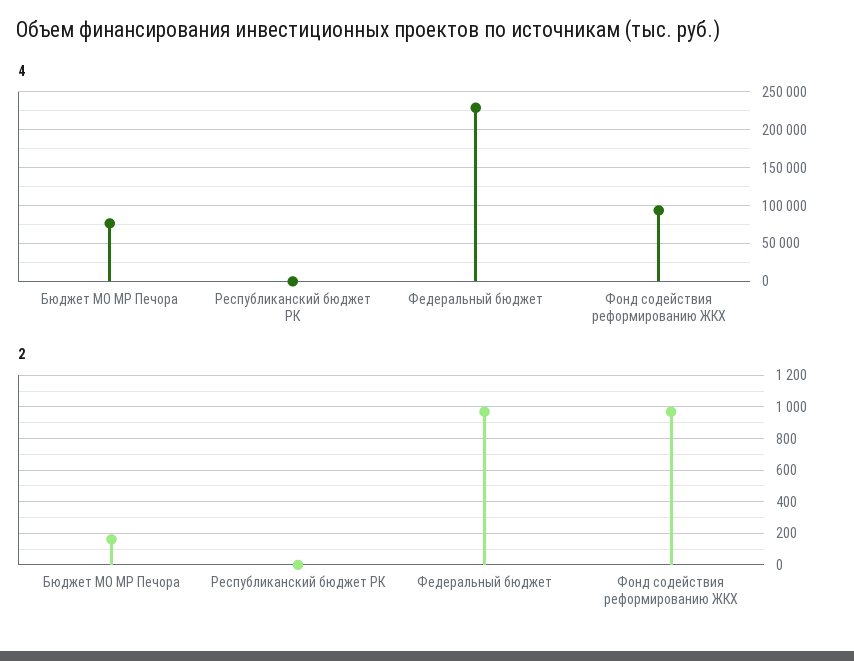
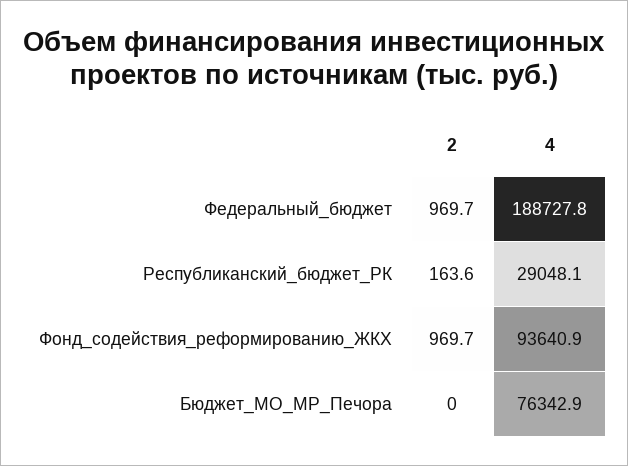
4, Республиканский бюджет РК: 0 -> 29048.1
4, Федеральный бюджет: 230000 -> 188727.8
2, Бюджет МО МР Печора: 150 -> 0
2, Республиканский бюджет РК: 0 -> 163.6

